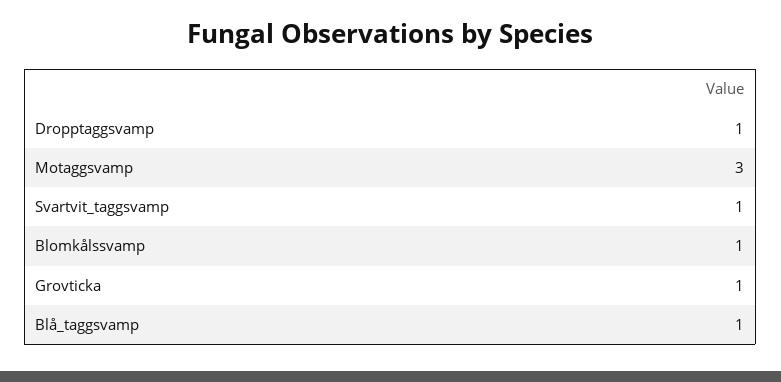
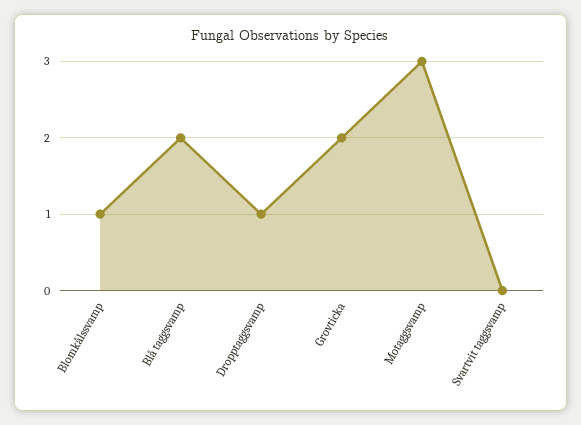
Svartvit_taggsvamp: 1 -> 0
Grovticka: 1 -> 2
Blå_taggsvamp: 1 -> 2

